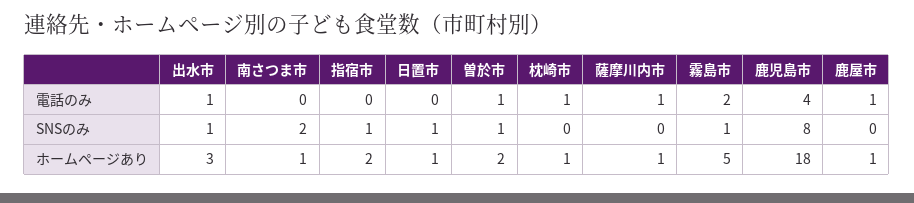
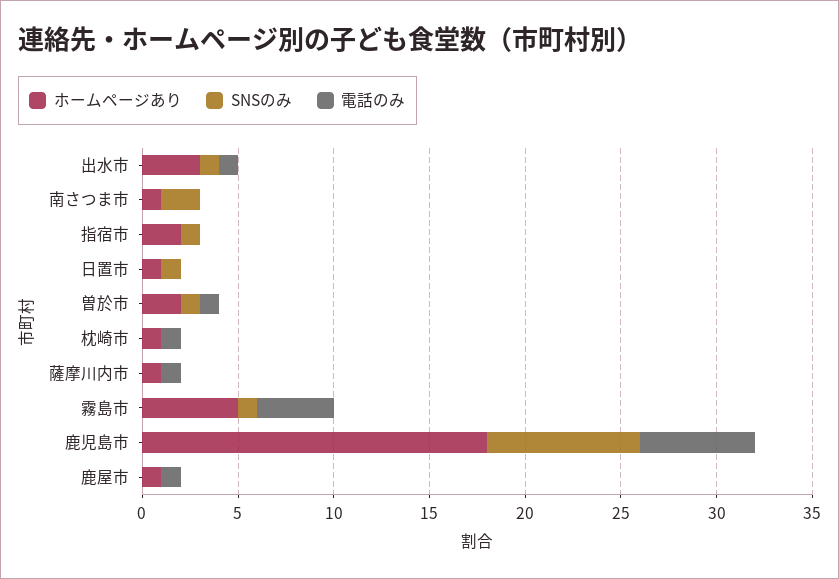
電話のみ, 霧島市: 2 -> 4
電話のみ, 鹿児島市: 4 -> 6

